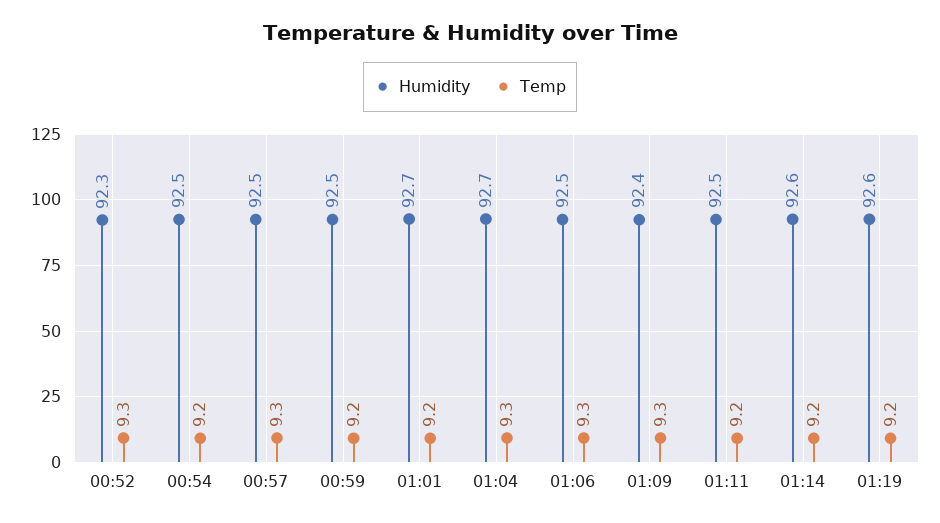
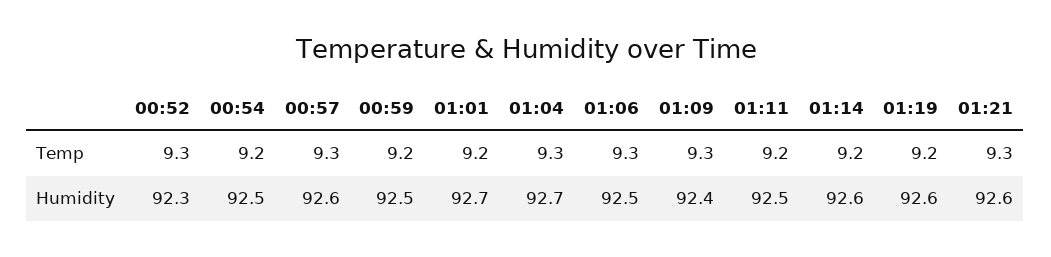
Humidity, 00:57: 92.5 -> 92.6
Temp, 01:21: none -> 9.3
Humidity, 01:21: none -> 92.6

